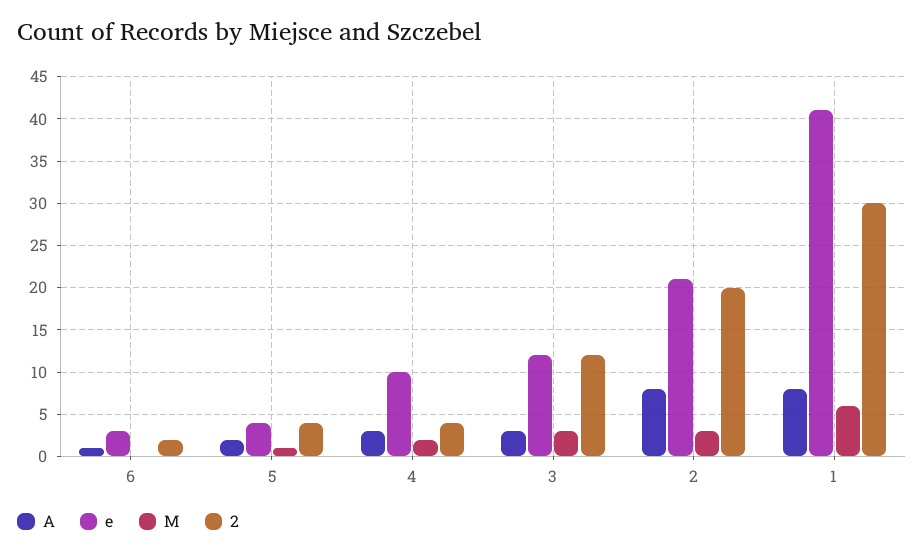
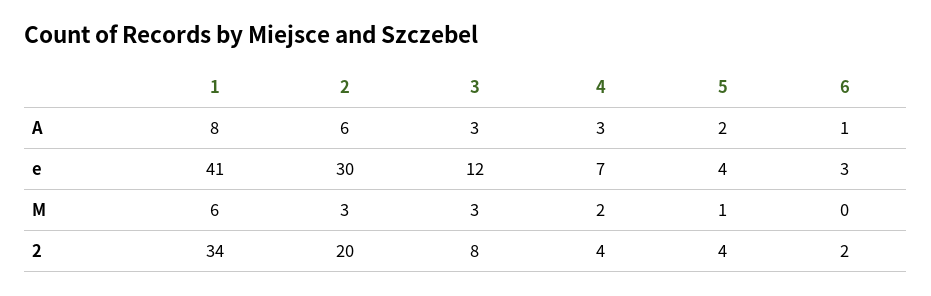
e, 4: 10 -> 7
2, 3: 12 -> 8
A, 2: 8 -> 6
e, 2: 21 -> 30
2, 1: 30 -> 34

